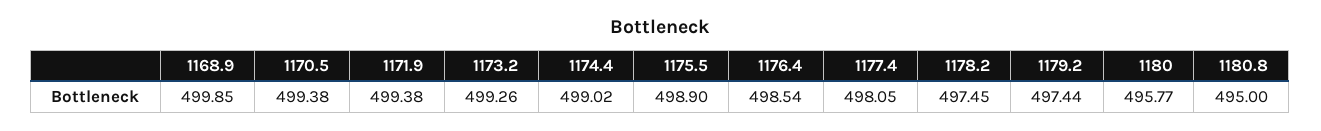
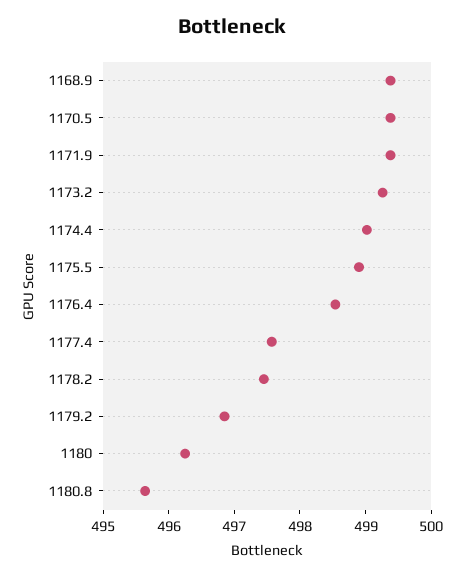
1168.9: 499.85 -> 499.4
1177.4: 498.05 -> 497.6
1179.2: 497.44 -> 496.8
1180: 495.77 -> 496.2
1180.8: 495 -> 495.6

